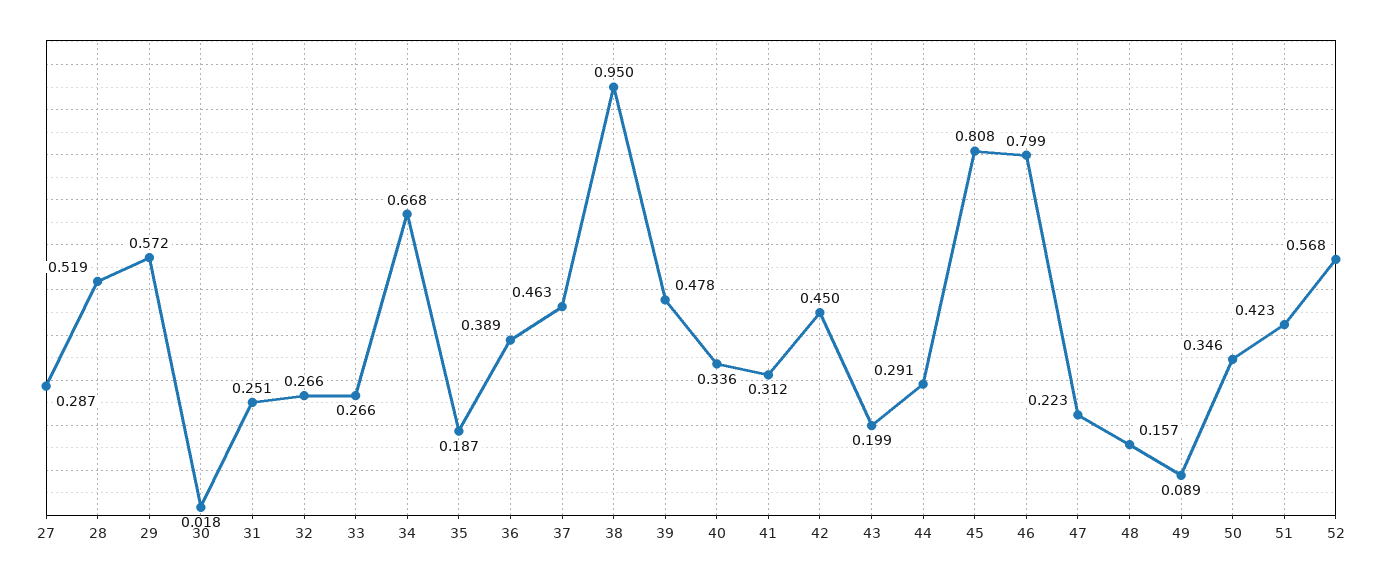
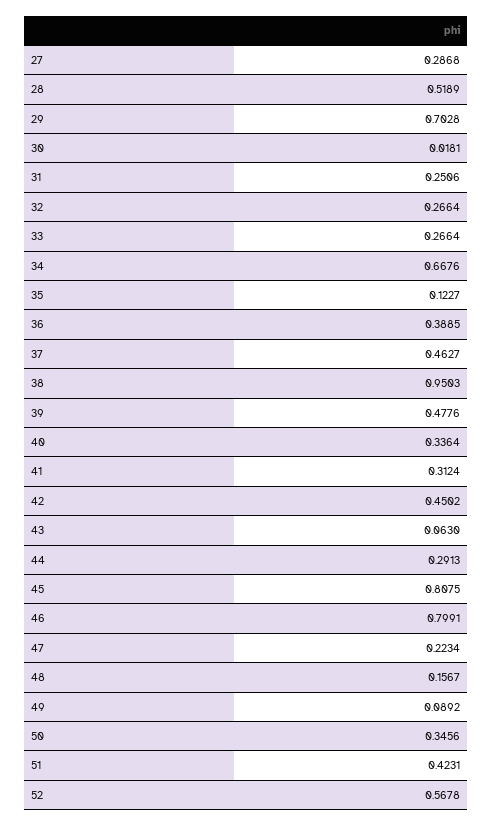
29: 0.572 -> 0.7028
35: 0.187 -> 0.1227
43: 0.199 -> 0.063

